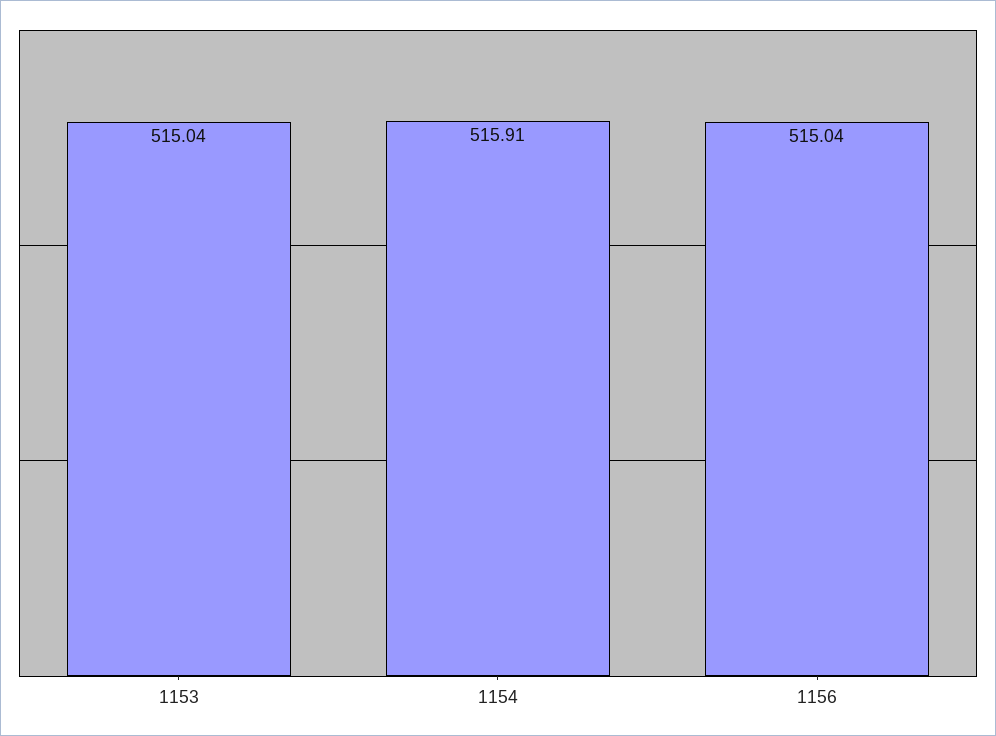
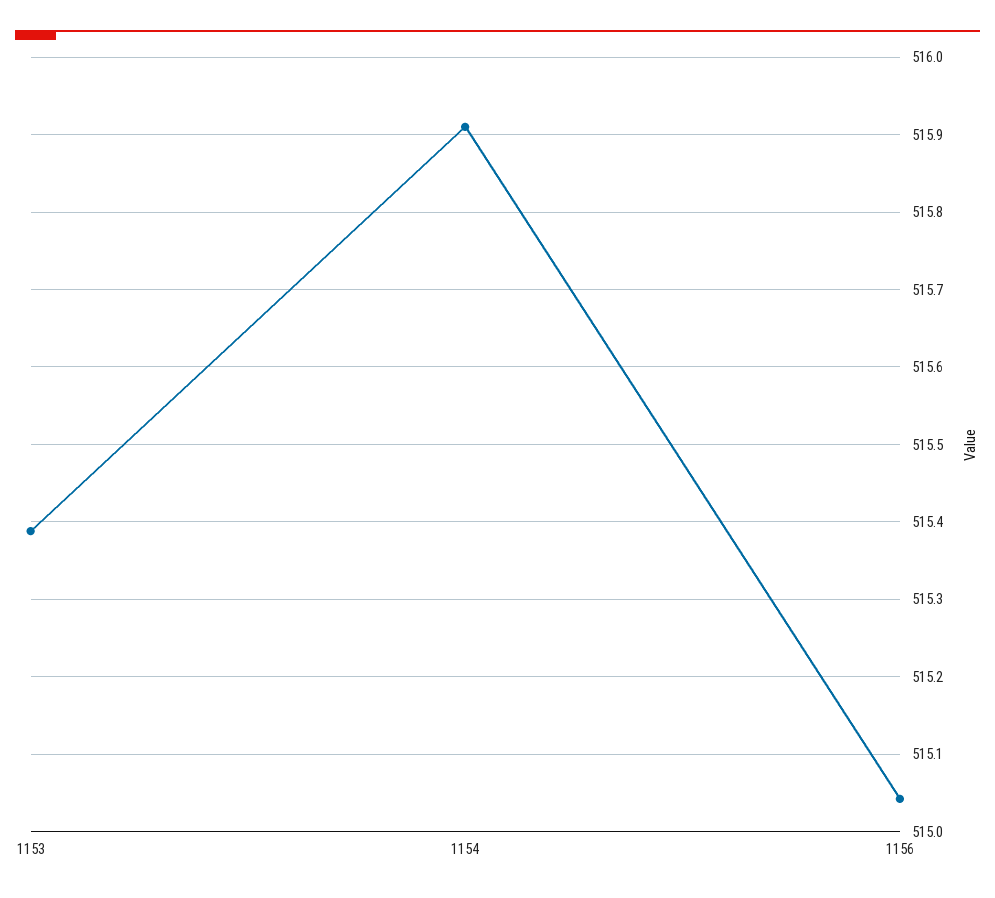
1153: 515.04 -> 515.39

